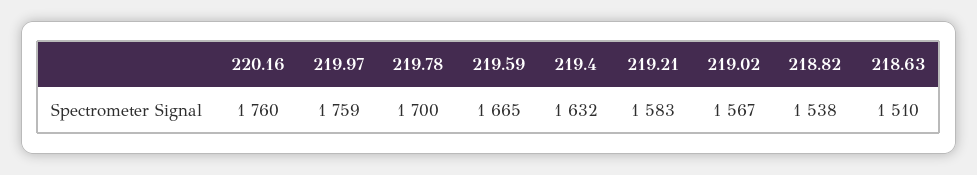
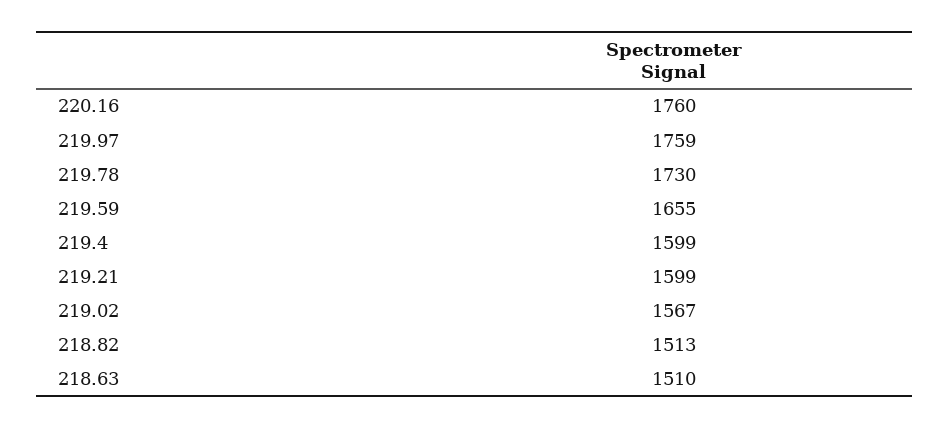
219.78: 1700 -> 1730
219.59: 1665 -> 1655
219.4: 1632 -> 1599
219.21: 1583 -> 1599
218.82: 1538 -> 1513

